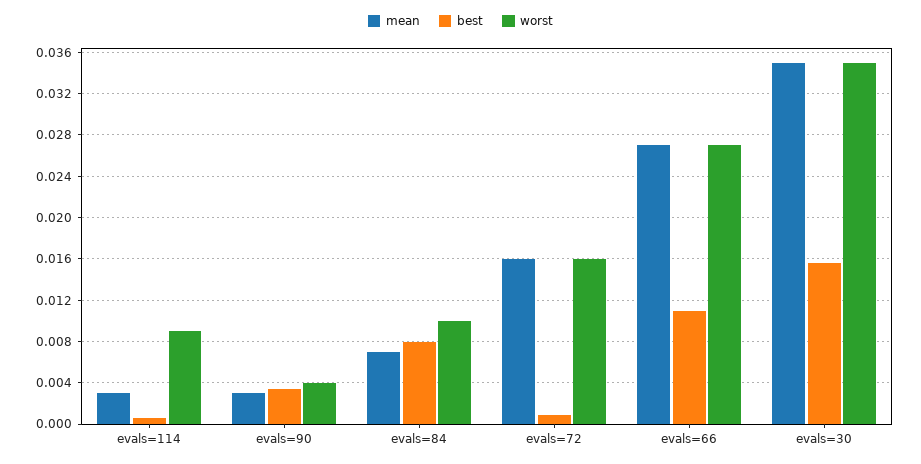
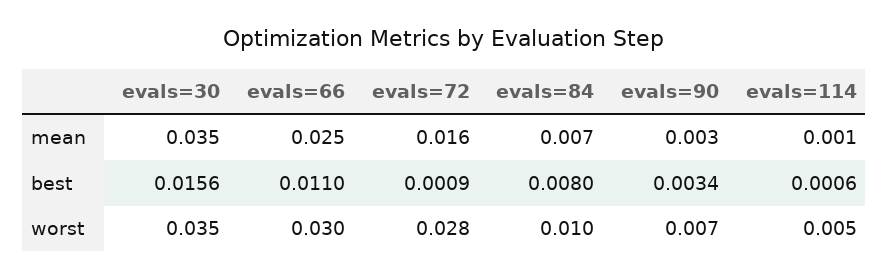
mean, evals=114: 0.003 -> 0.001
worst, evals=114: 0.009 -> 0.005
worst, evals=90: 0.004 -> 0.007
worst, evals=72: 0.016 -> 0.028
mean, evals=66: 0.027 -> 0.025
worst, evals=66: 0.027 -> 0.03

